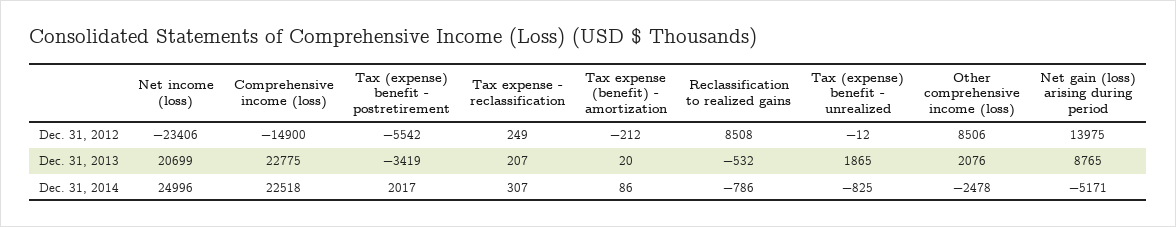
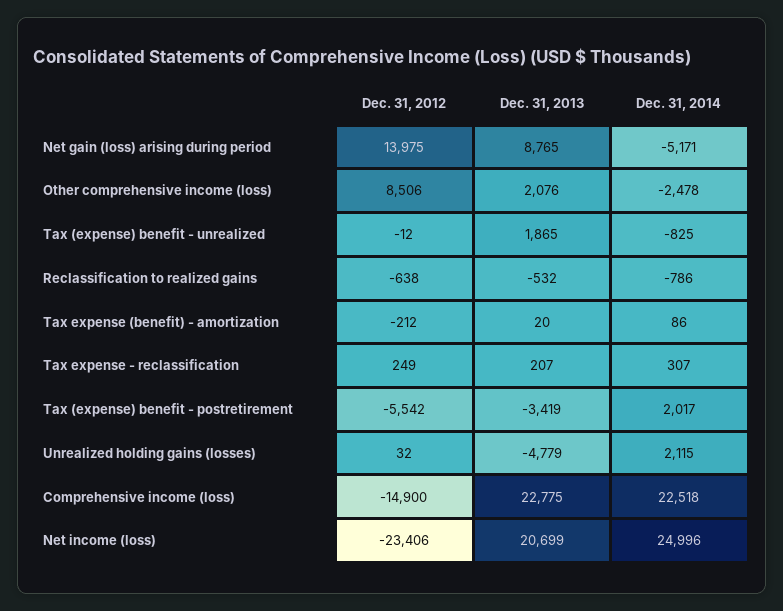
Reclassification to realized gains, Dec. 31, 2012: 8508 -> -638
Unrealized holding gains (losses), Dec. 31, 2012: none -> 32
Unrealized holding gains (losses), Dec. 31, 2013: none -> -4779
Unrealized holding gains (losses), Dec. 31, 2014: none -> 2115

